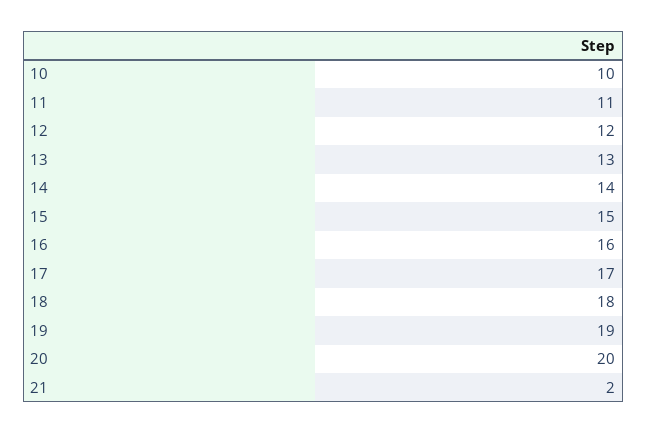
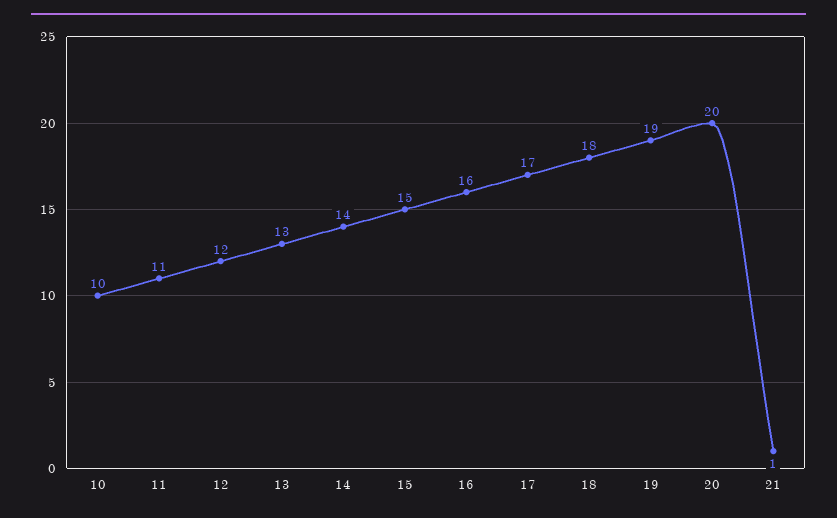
21: 2 -> 1

